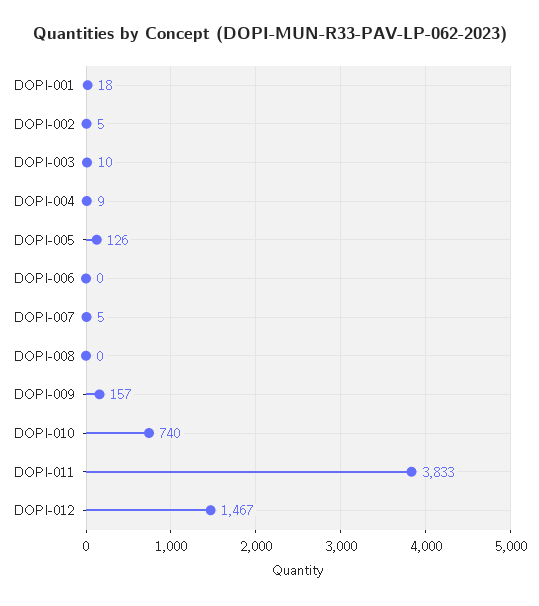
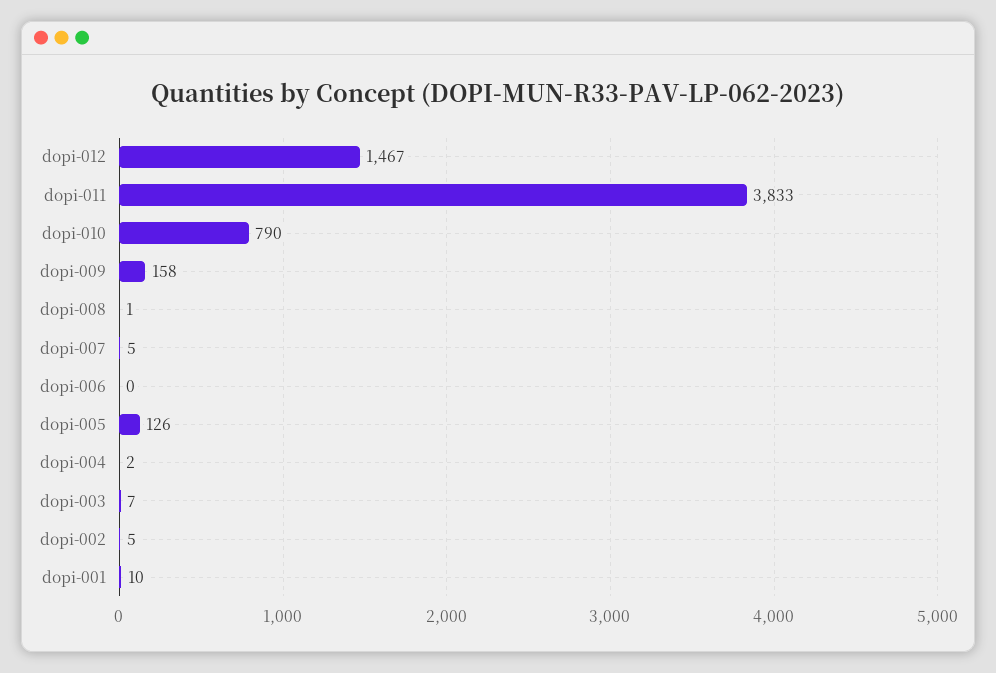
DOPI-001: 18 -> 10
DOPI-003: 10 -> 7
DOPI-004: 9 -> 2
DOPI-008: 0 -> 1
DOPI-009: 157 -> 158
DOPI-010: 740 -> 790

